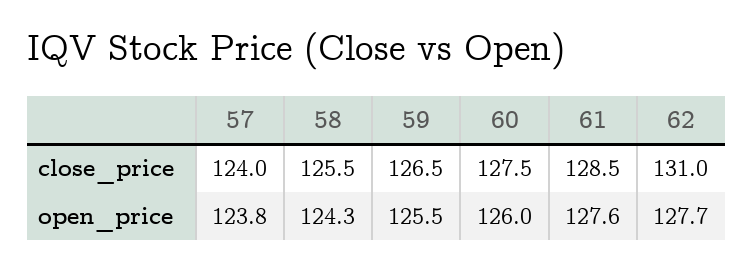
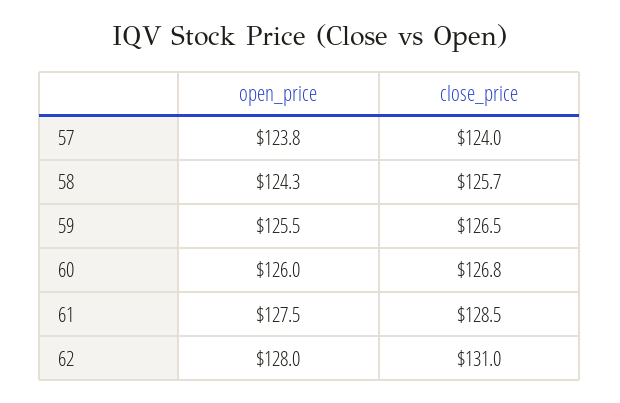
58, close_price: 125.5 -> 125.7
60, close_price: 127.5 -> 126.8
61, open_price: 127.6 -> 127.5
62, open_price: 127.7 -> 128

